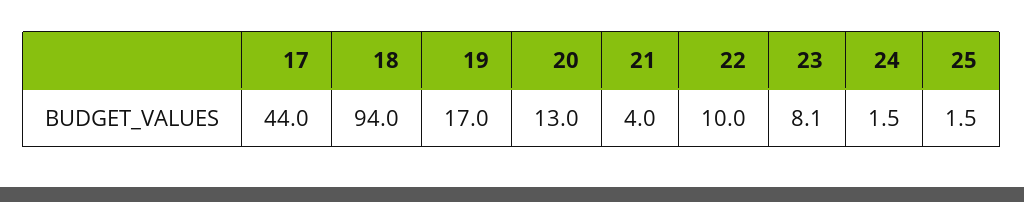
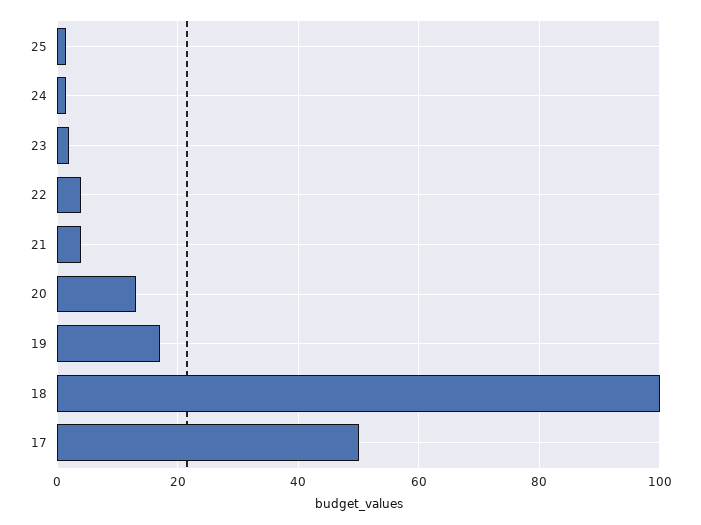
17: 44 -> 50
18: 94 -> 100
22: 10 -> 4
23: 8.1 -> 2

